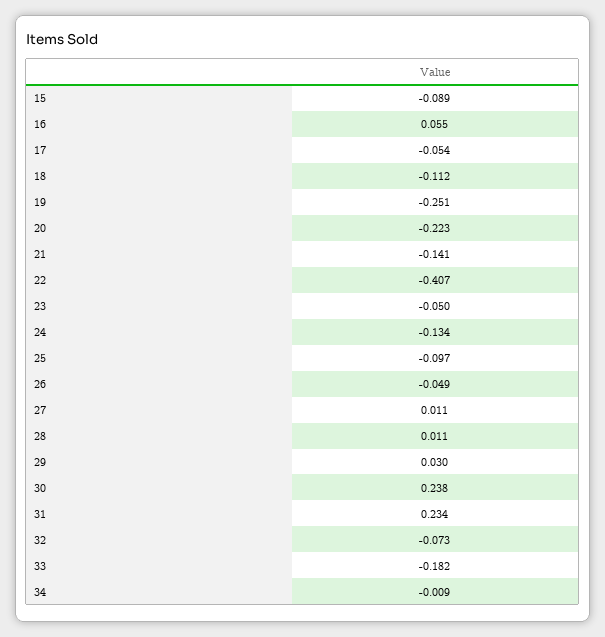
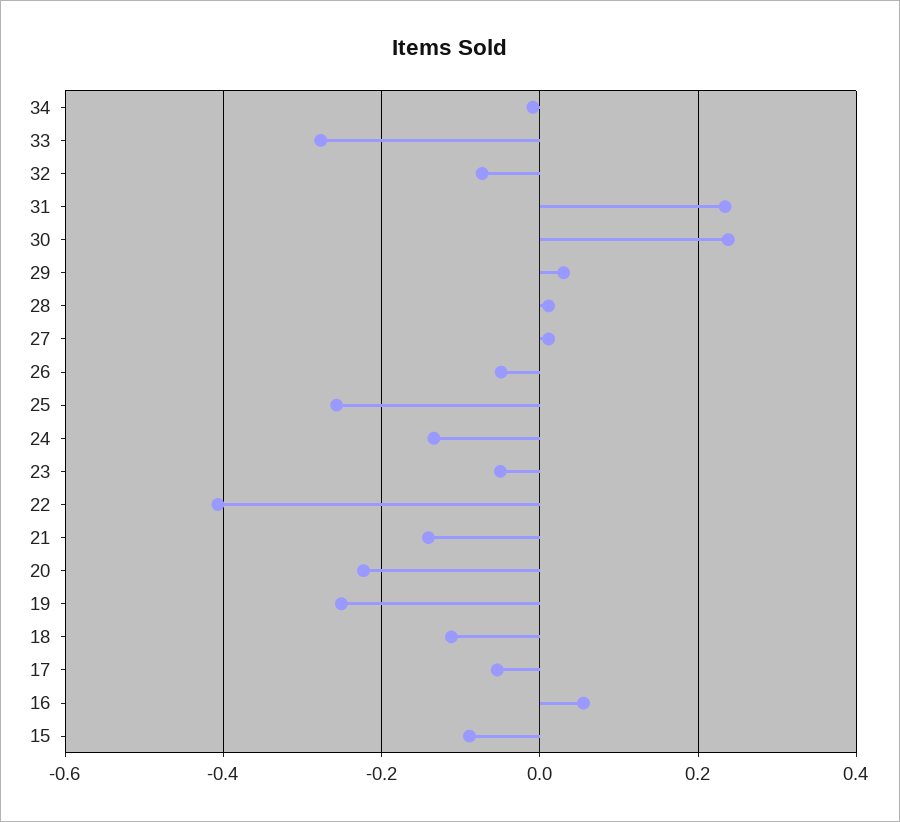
25: -0.097 -> -0.26
33: -0.182 -> -0.28

